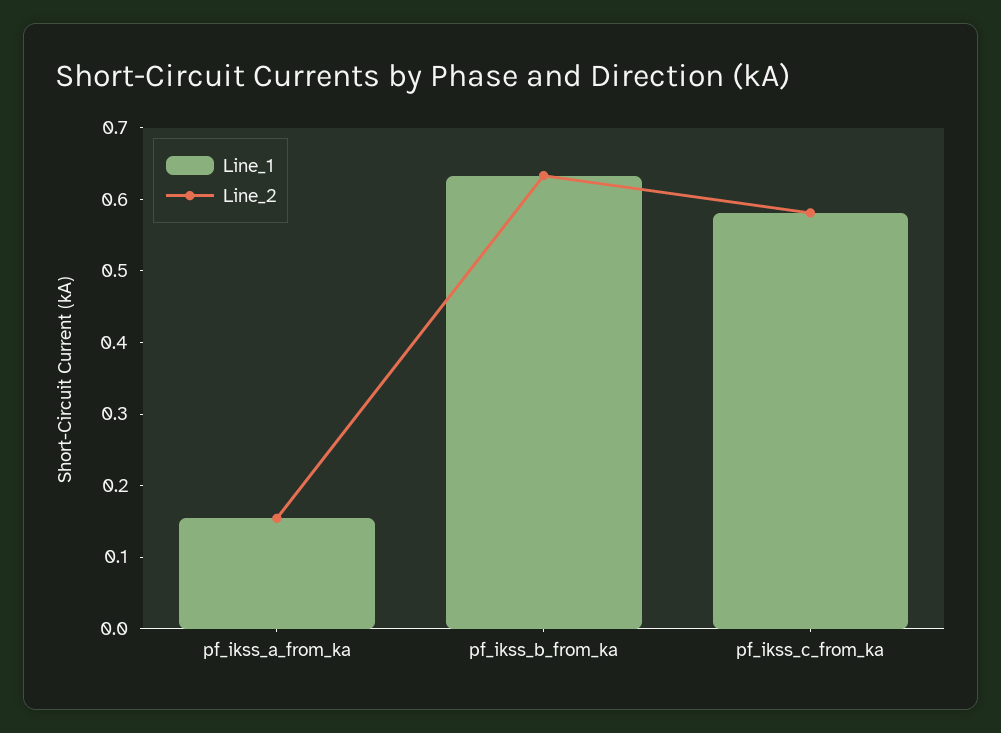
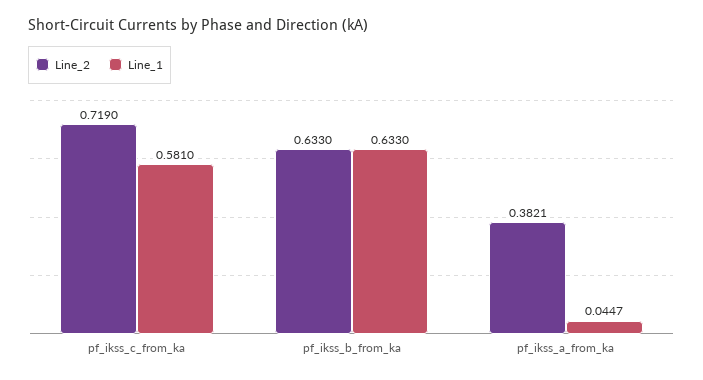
Line_1, pf_ikss_a_from_ka: 0.16 -> 0.0447
Line_2, pf_ikss_a_from_ka: 0.16 -> 0.3821
Line_2, pf_ikss_c_from_ka: 0.58 -> 0.719

